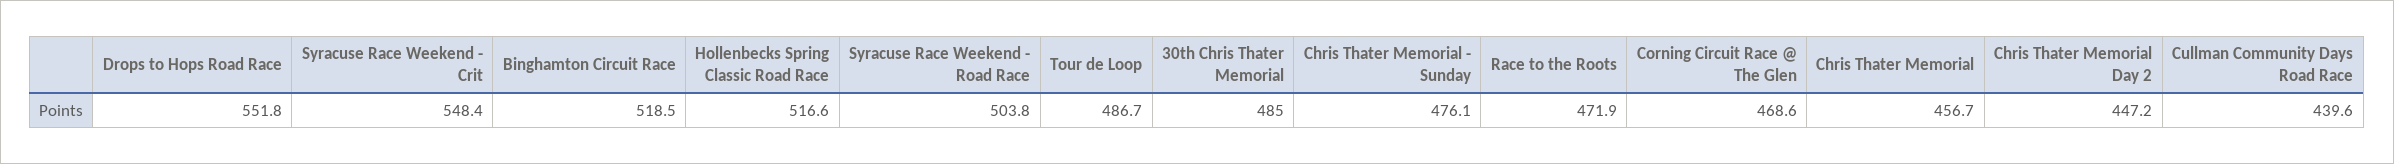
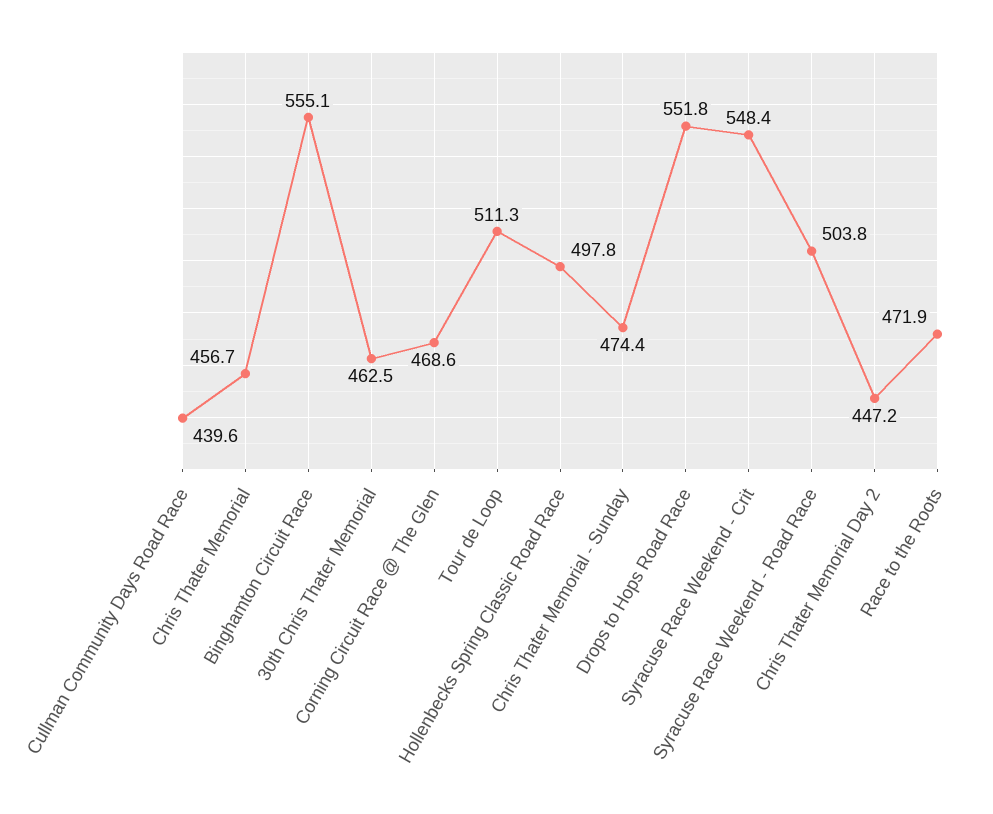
Binghamton Circuit Race: 518.5 -> 555.1
Hollenbecks Spring Classic Road Race: 516.6 -> 497.8
Tour de Loop: 486.7 -> 511.3
30th Chris Thater Memorial: 485 -> 462.5
Chris Thater Memorial - Sunday: 476.1 -> 474.4

